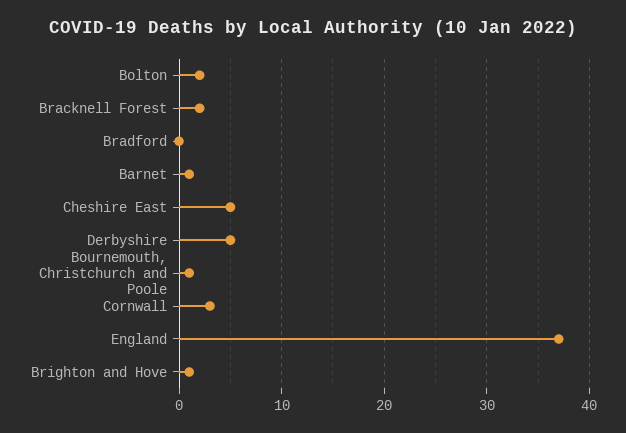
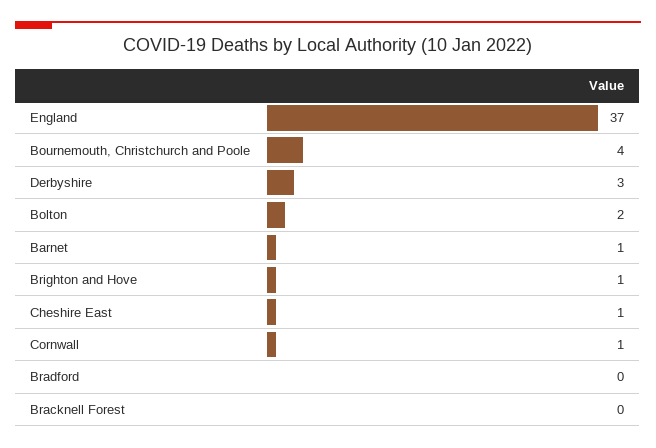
Bracknell Forest: 2 -> 0
Cheshire East: 5 -> 1
Derbyshire: 5 -> 3
Bournemouth, Christchurch and Poole: 1 -> 4
Cornwall: 3 -> 1

